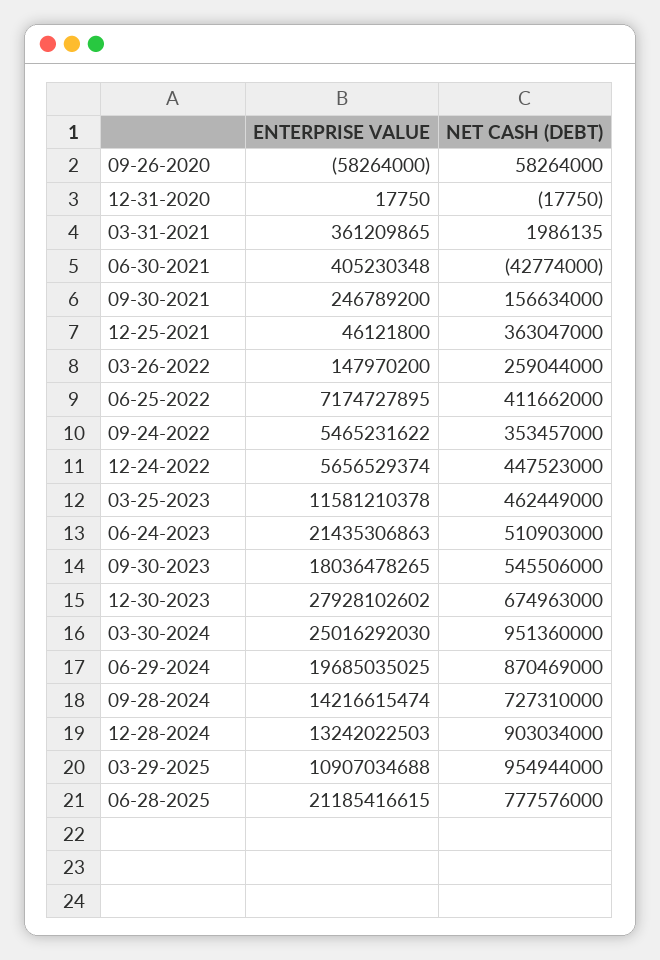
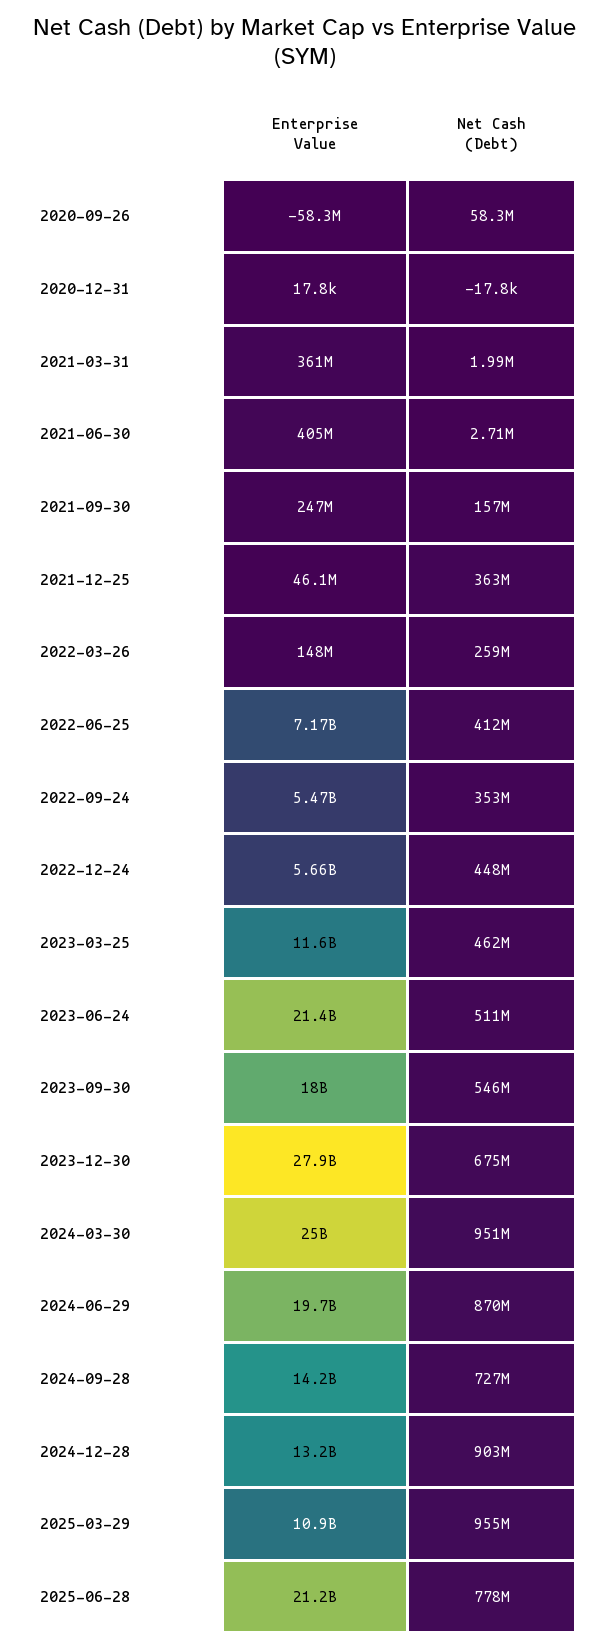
NET CASH (DEBT), 06-30-2021: -42774000 -> 2710000

